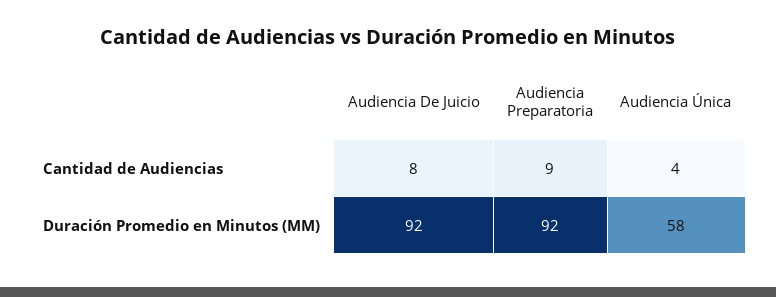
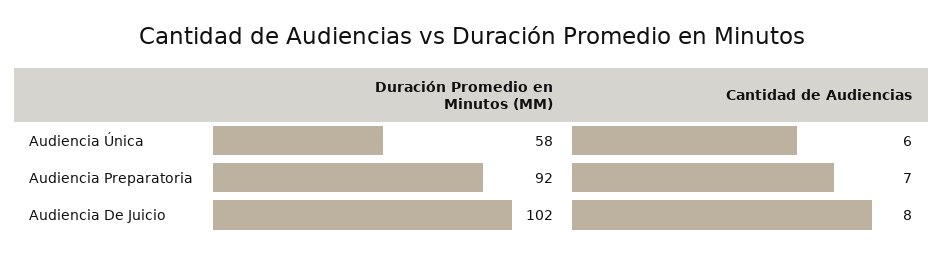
Audiencia Preparatoria, Cantidad de Audiencias: 9 -> 7
Audiencia Única, Cantidad de Audiencias: 4 -> 6
Audiencia De Juicio, Duración Promedio en Minutos (MM): 92 -> 102

